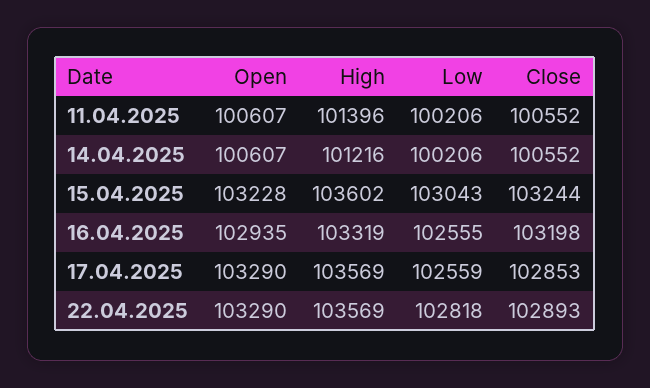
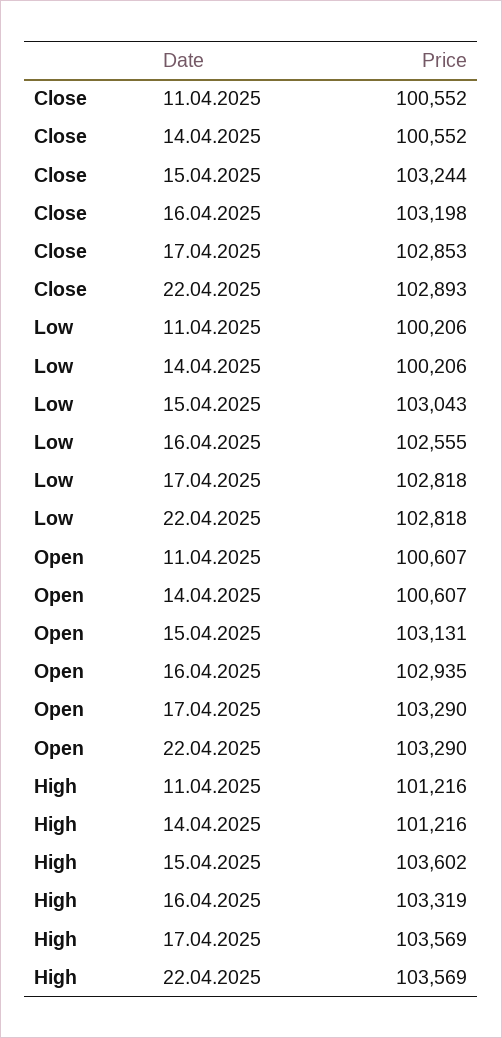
High, 11.04.2025: 101396 -> 101216
Open, 15.04.2025: 103228 -> 103131
Low, 17.04.2025: 102559 -> 102818

